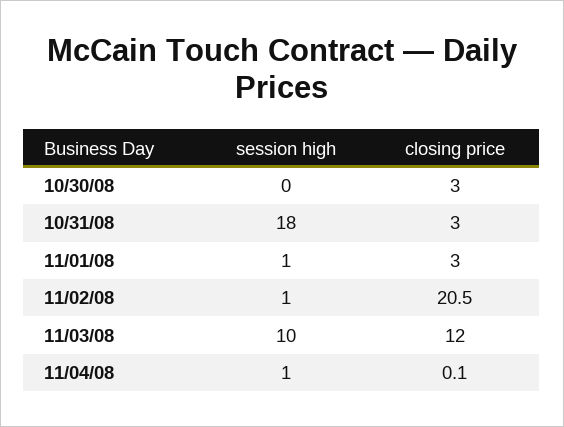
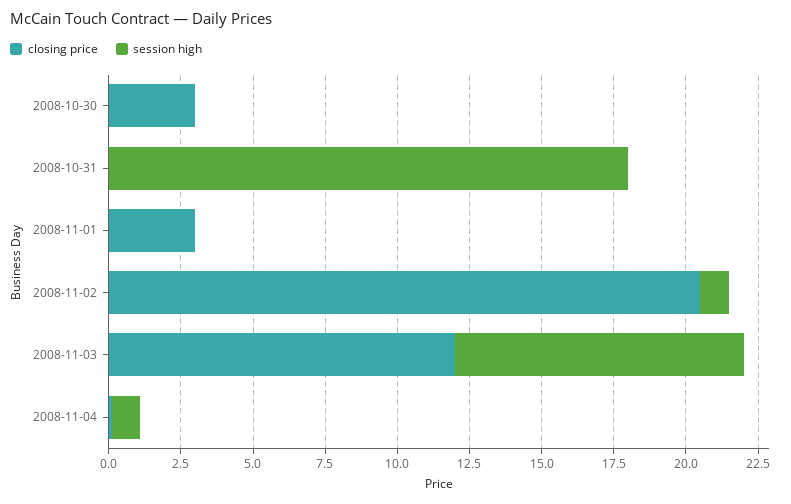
closing price, 10/31/08: 3 -> 0
session high, 11/01/08: 1 -> 0

